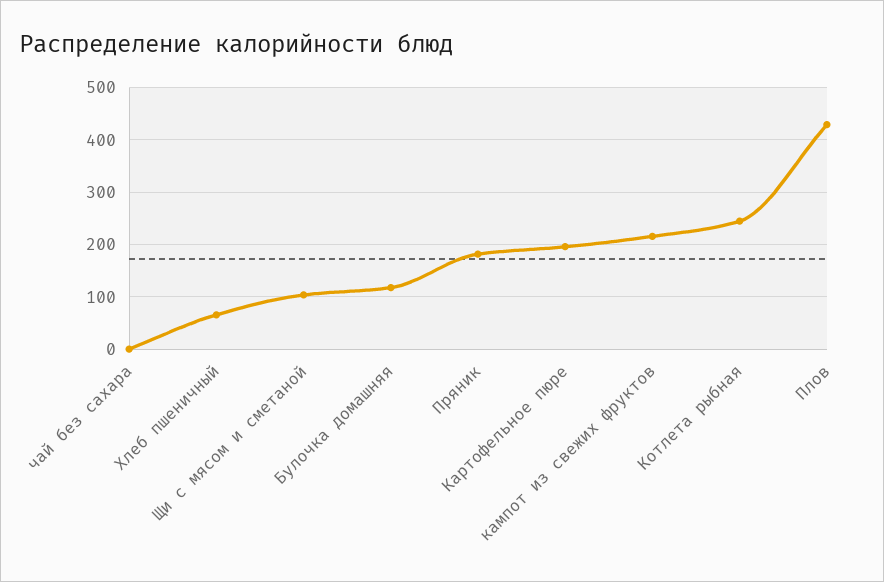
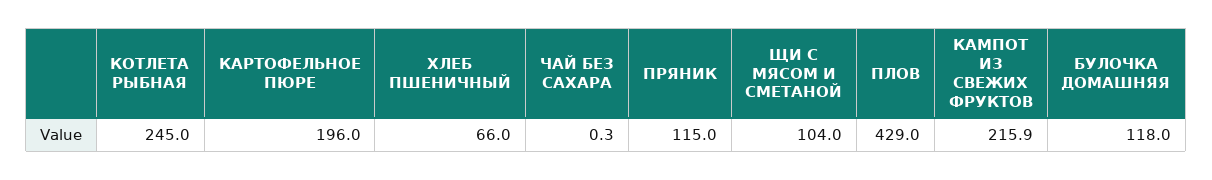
Пряник: 180 -> 115

